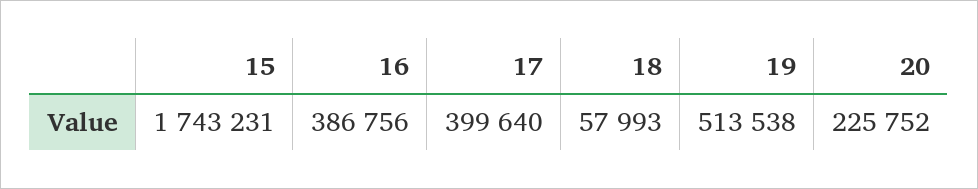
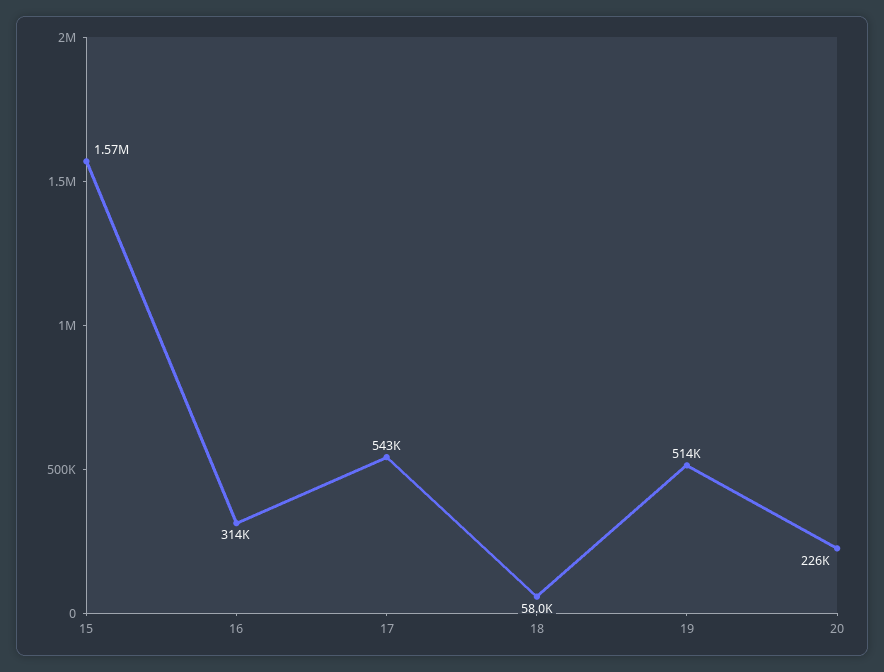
15: 1743231 -> 1570000
16: 386756 -> 314000
17: 399640 -> 543000

